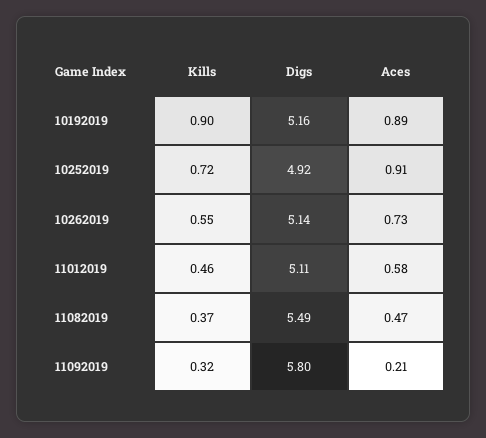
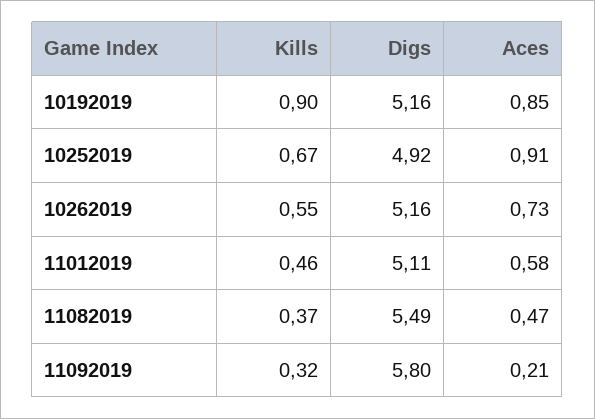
Aces, 10192019: 0.89 -> 0.85
Kills, 10252019: 0.72 -> 0.67
Digs, 10262019: 5.14 -> 5.16

